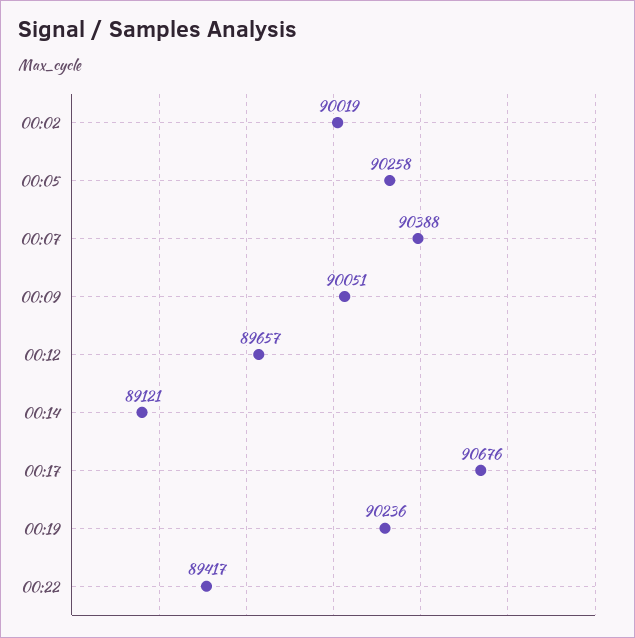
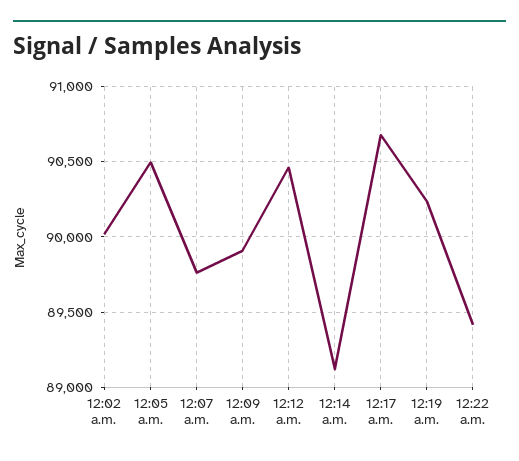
00:05: 90258 -> 90500
00:07: 90388 -> 89750
00:09: 90051 -> 89900
00:12: 89657 -> 90450

